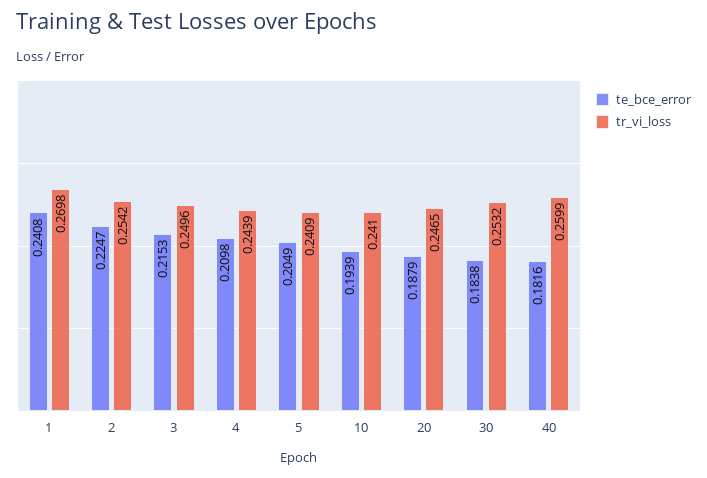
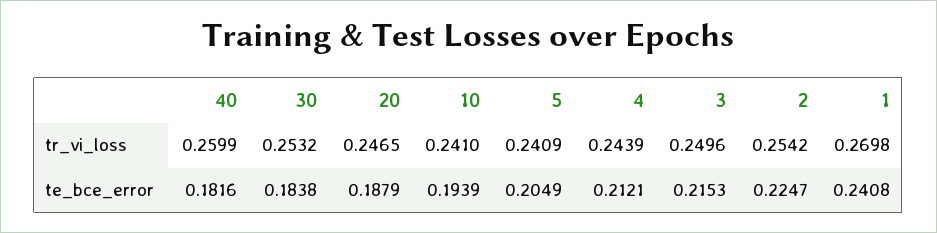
te_bce_error, 4: 0.2098 -> 0.2121

